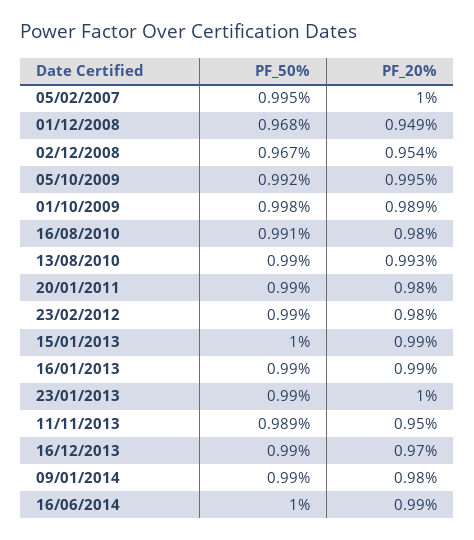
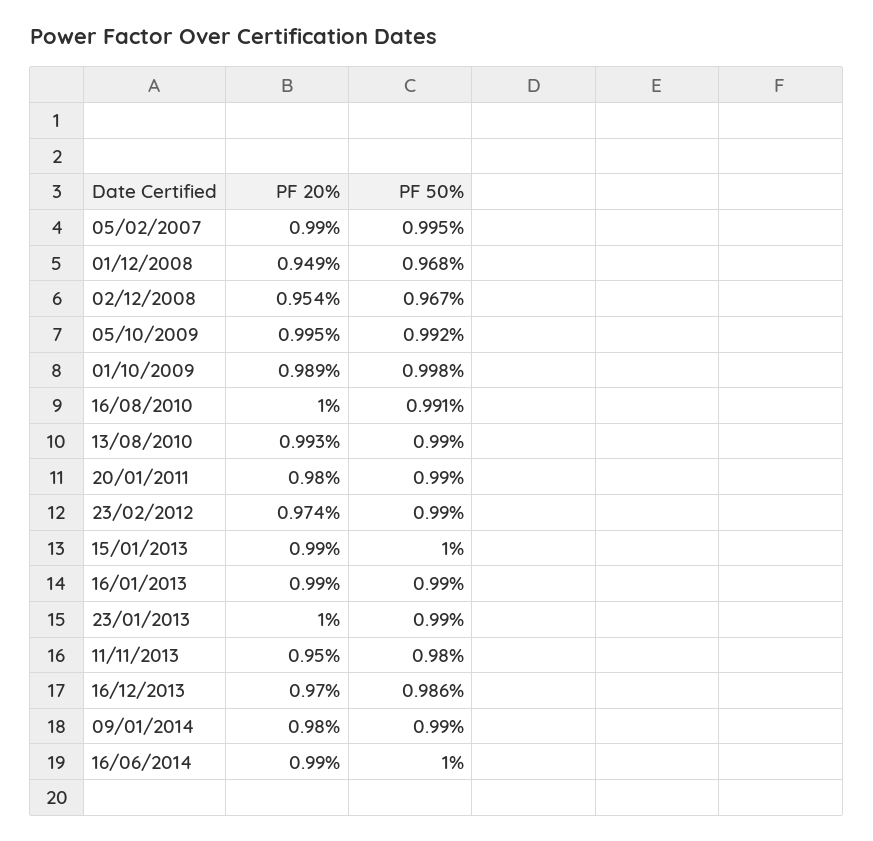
PF_20%, 05/02/2007: 1 -> 0.99
PF_20%, 16/08/2010: 0.98 -> 1
PF_20%, 23/02/2012: 0.98 -> 0.974
PF_50%, 11/11/2013: 0.989 -> 0.98
PF_50%, 16/12/2013: 0.99 -> 0.986

